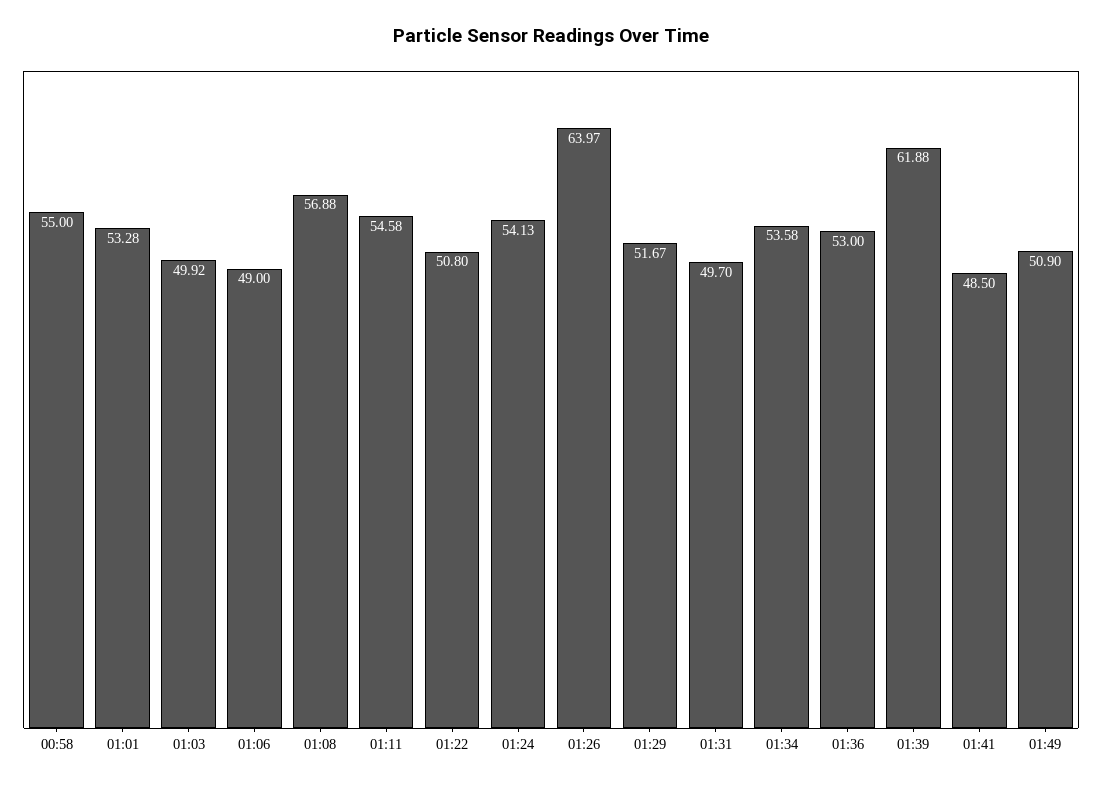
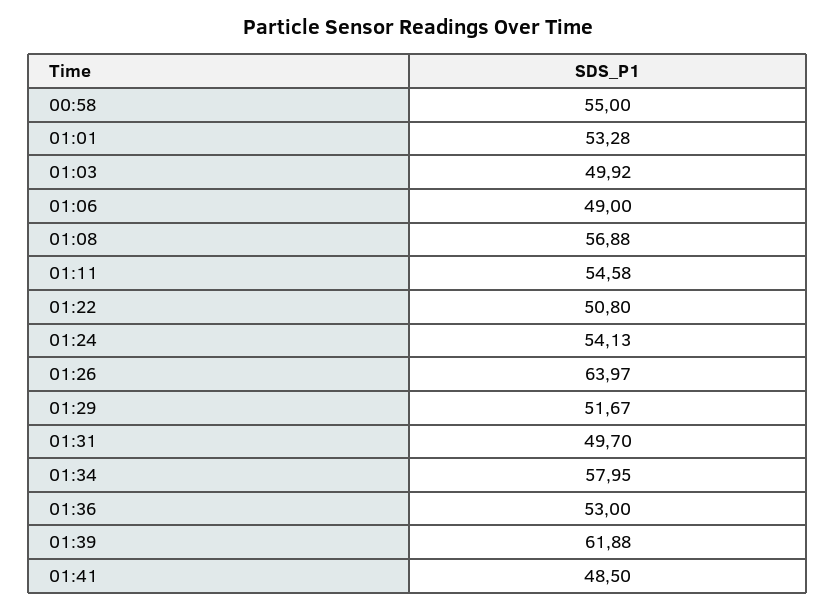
01:34: 53.58 -> 57.95
01:49: 50.9 -> none

